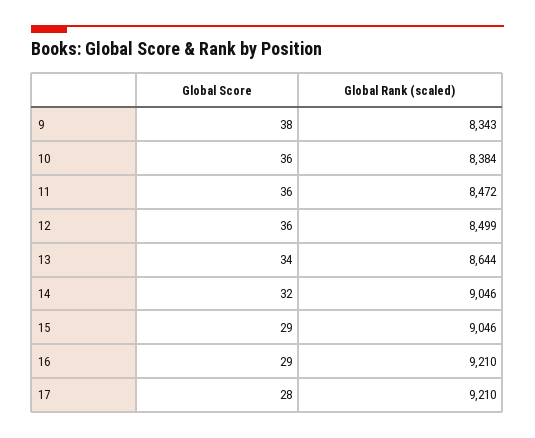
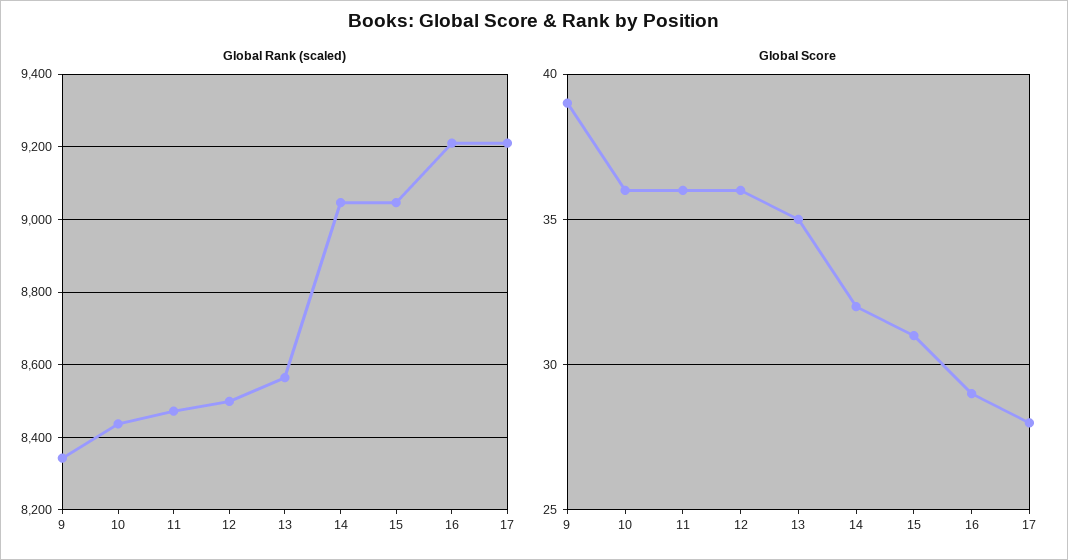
Global Score, 9: 38 -> 39
Global Rank (scaled), 10: 8384 -> 8440
Global Score, 13: 34 -> 35
Global Rank (scaled), 13: 8644 -> 8560
Global Score, 15: 29 -> 31

